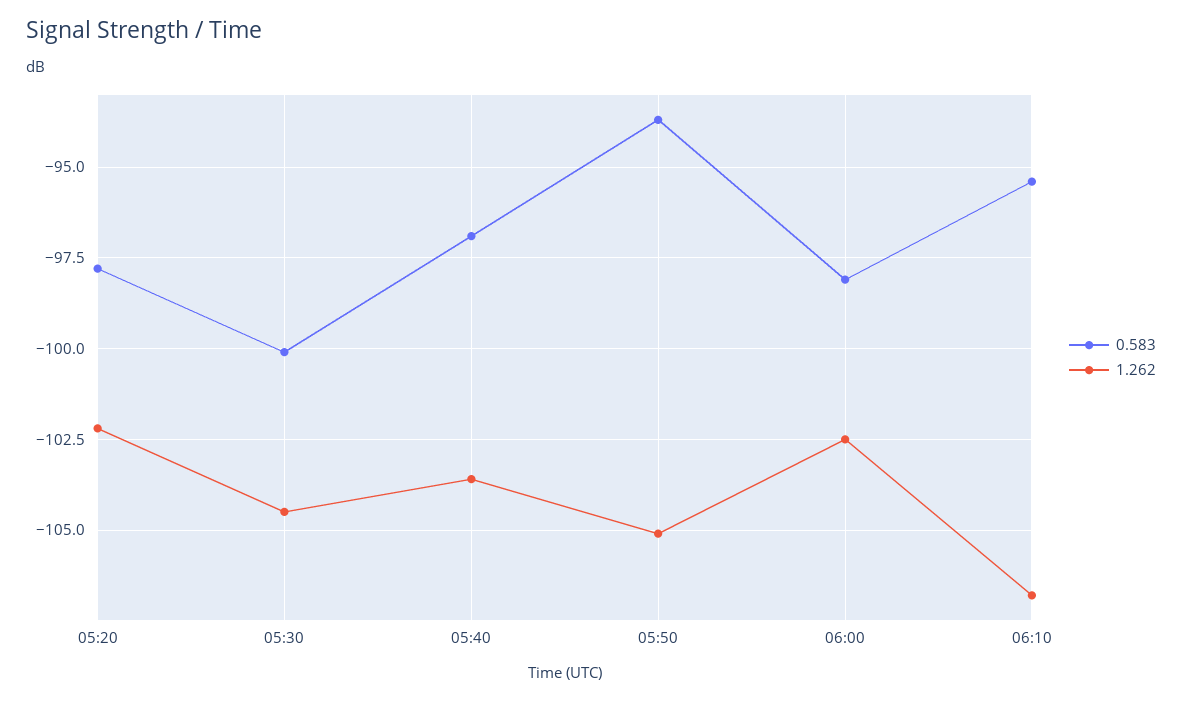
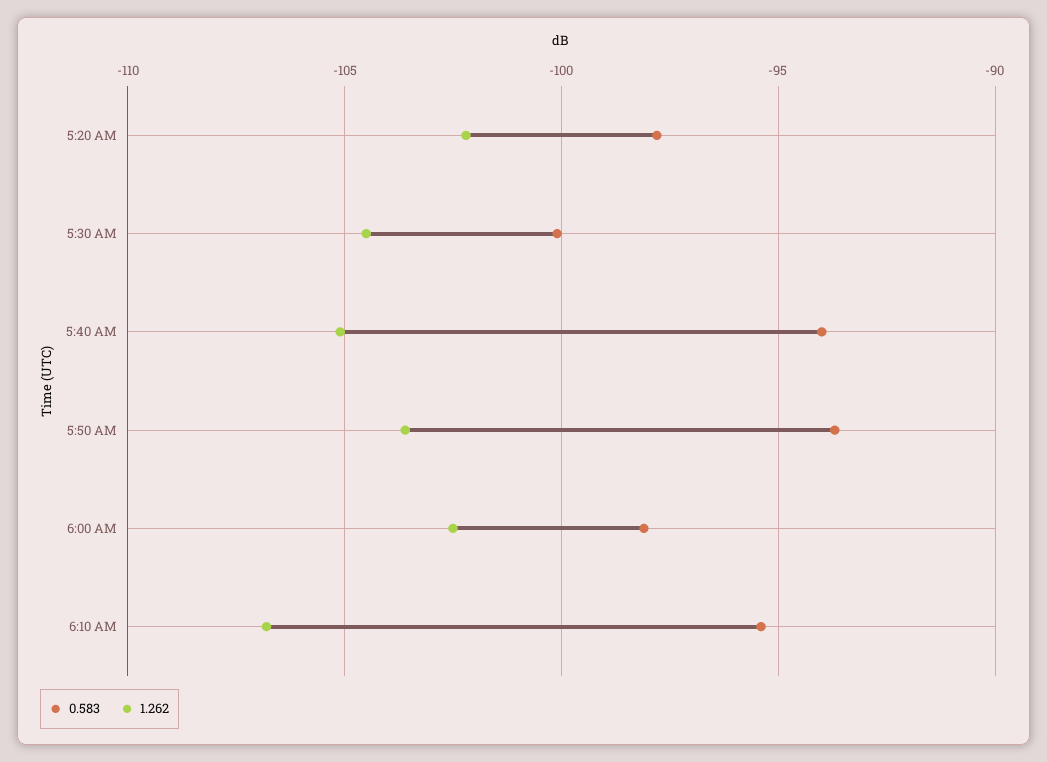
0.583, 05:40: -97 -> -94
1.262, 05:40: -103.5 -> -105
1.262, 05:50: -105 -> -103.5

